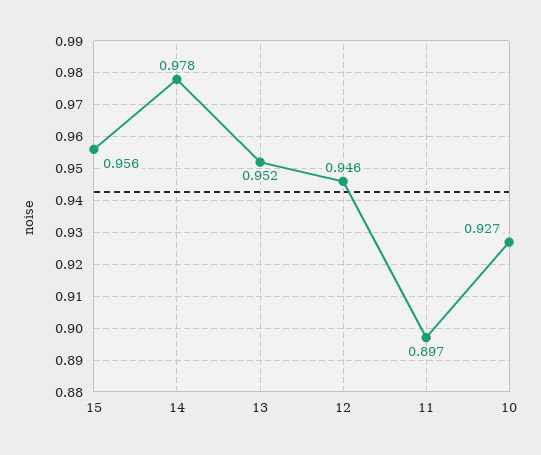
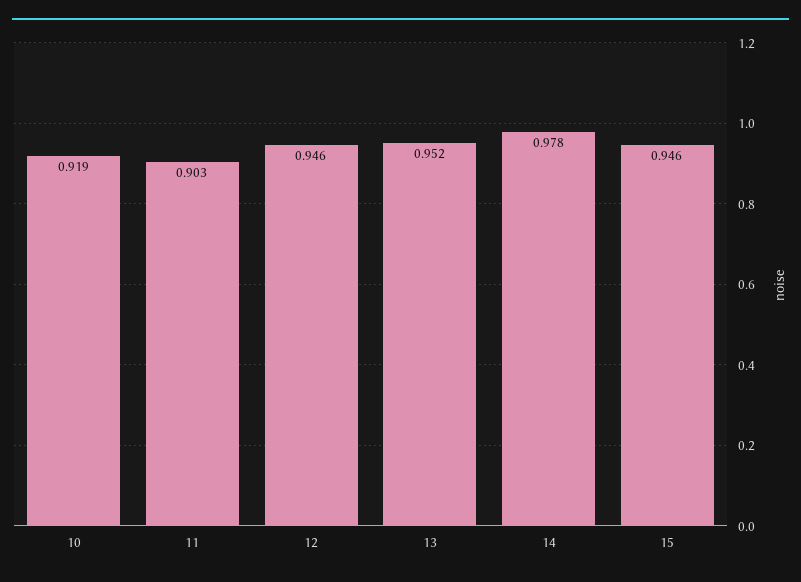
15: 0.956 -> 0.946
11: 0.897 -> 0.903
10: 0.927 -> 0.919

